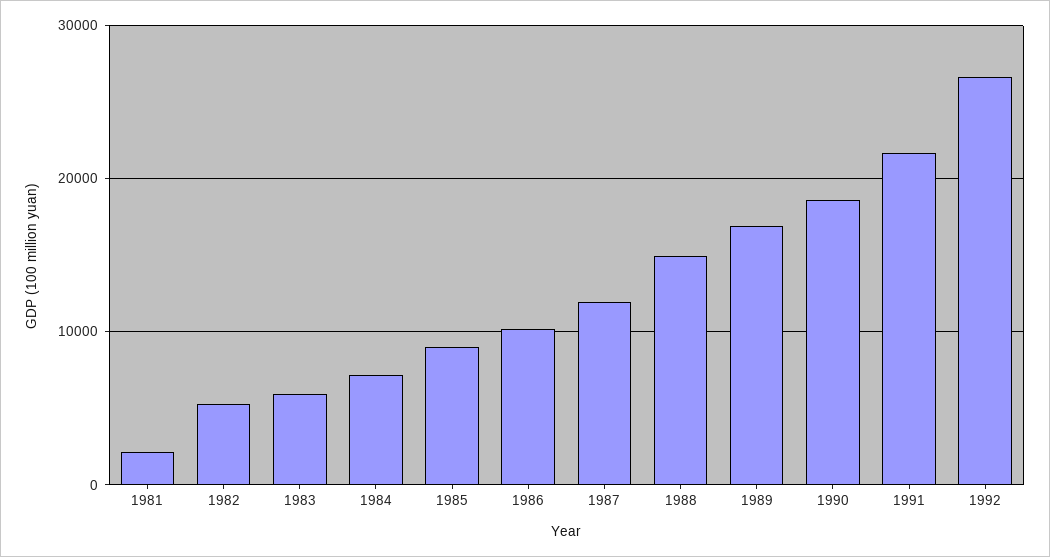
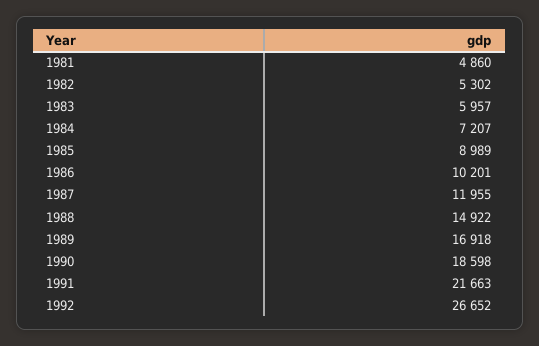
1981: 2000 -> 4860

